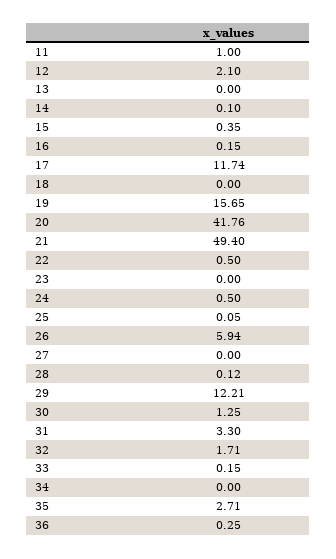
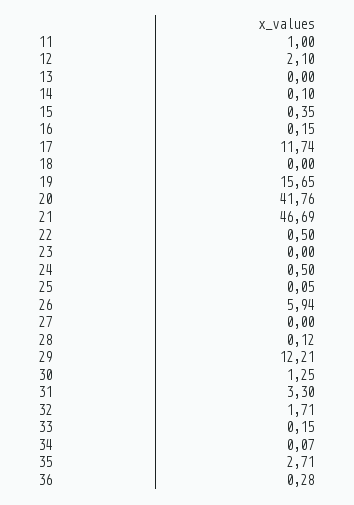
21: 49.4 -> 46.69
34: 0 -> 0.07
36: 0.25 -> 0.28

